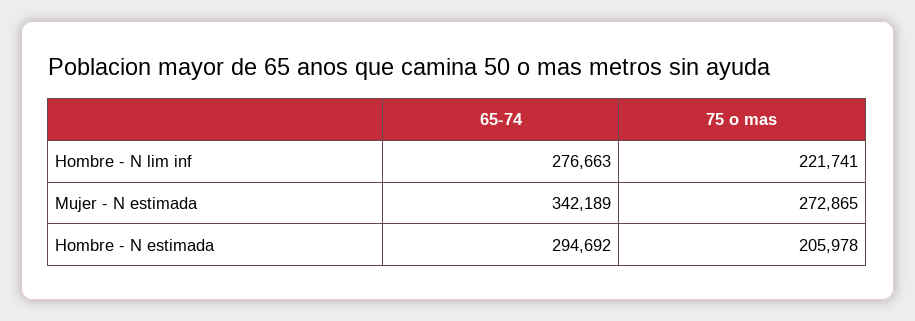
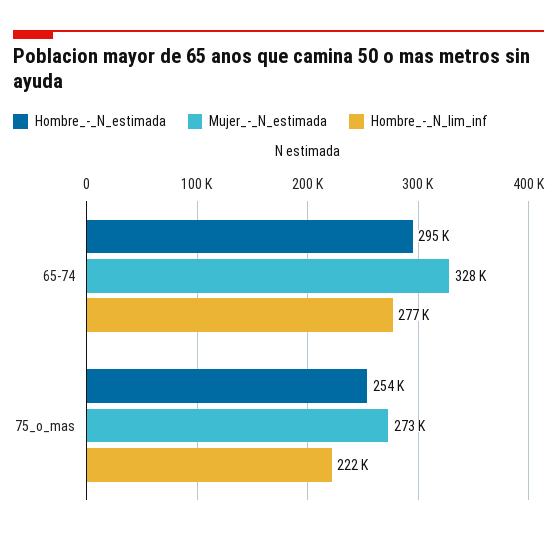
Mujer - N estimada, 65-74: 342189 -> 328000
Hombre - N estimada, 75 o mas: 205978 -> 254000

